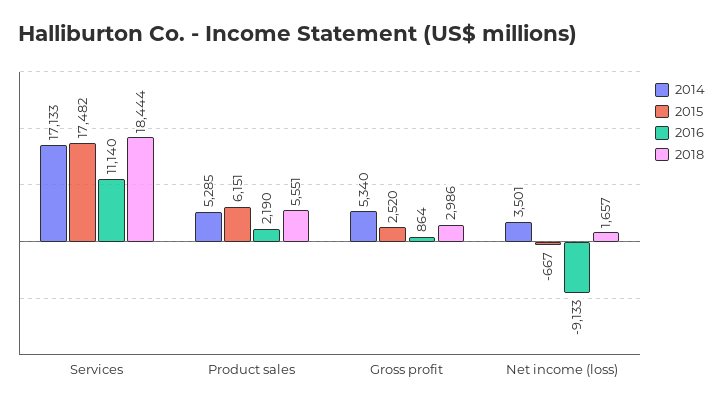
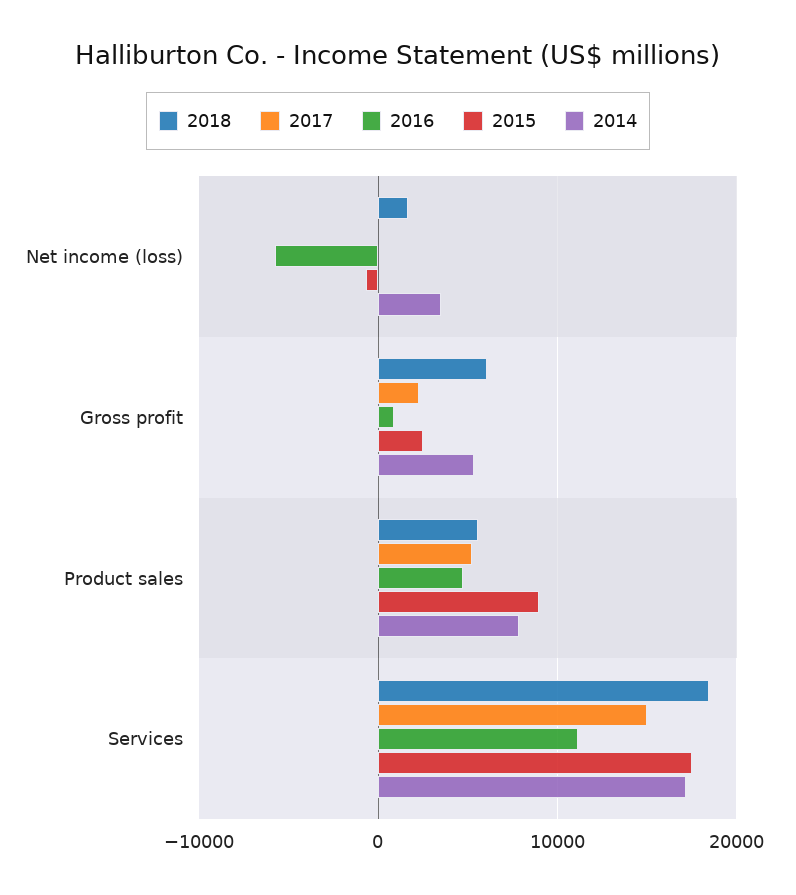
2014, Product sales: 5285 -> 8000
2015, Product sales: 6151 -> 9000
2016, Product sales: 2190 -> 5000
2018, Gross profit: 2986 -> 6000
2016, Net income (loss): -9133 -> -6000
2017, Net income (loss): none -> 0
2017, Gross profit: none -> 2000
2017, Product sales: none -> 5000
2017, Services: none -> 15000

